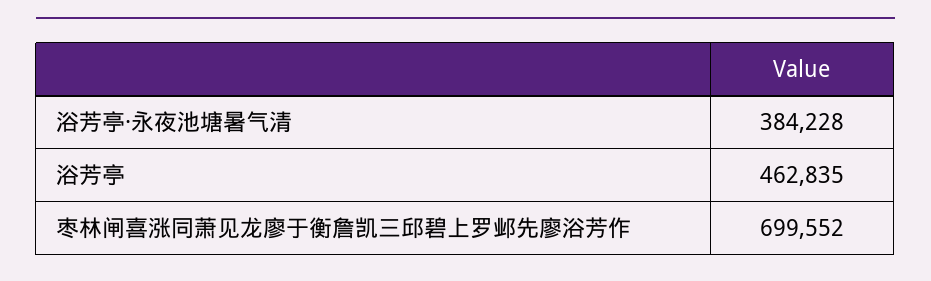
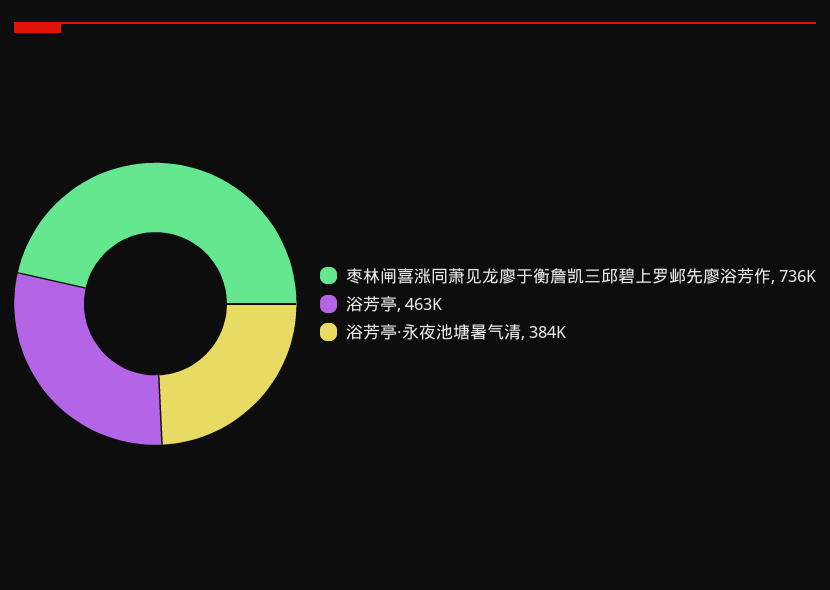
枣林闸喜涨同萧见龙廖于衡詹凯三邱碧上罗邺先廖浴芳作: 699552 -> 736000

